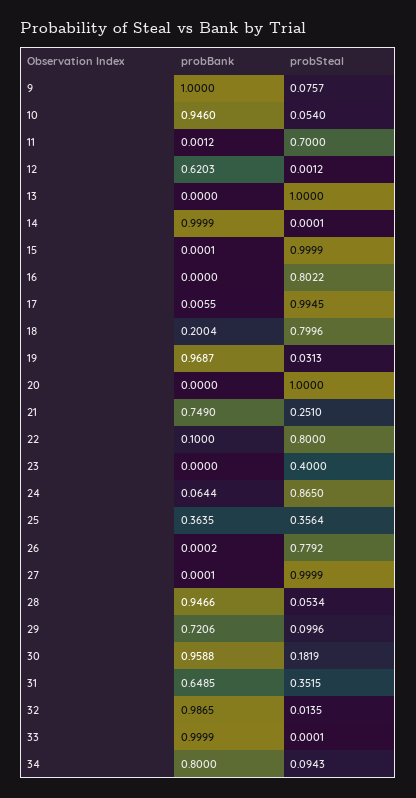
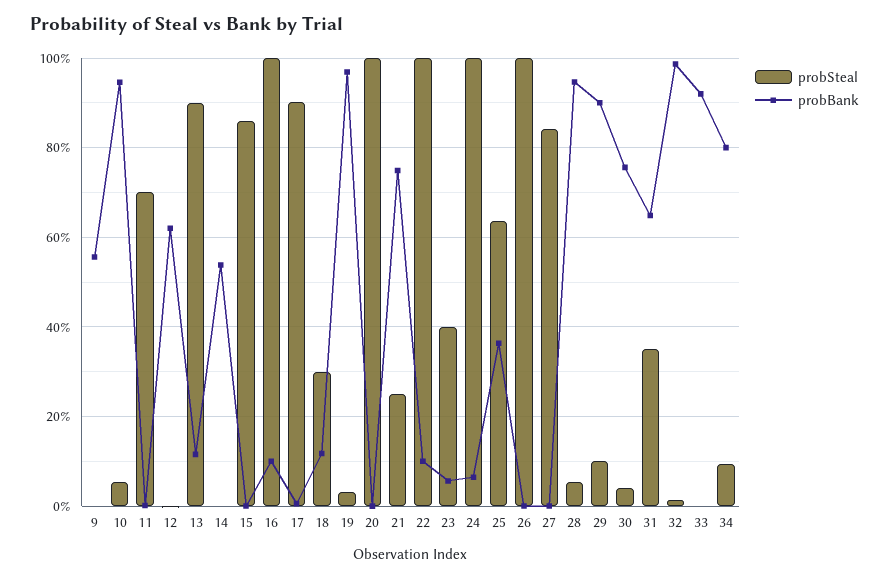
probBank, 9: 1 -> 0.56
probSteal, 9: 0.0757 -> 0
probBank, 13: 0 -> 0.12
probSteal, 13: 1 -> 0.9
probBank, 14: 0.9999 -> 0.54
probSteal, 15: 0.9999 -> 0.86
probBank, 16: 0 -> 0.1
probSteal, 16: 0.8022 -> 1
probSteal, 17: 0.9945 -> 0.9
probBank, 18: 0.2004 -> 0.12
probSteal, 18: 0.7996 -> 0.3
probSteal, 22: 0.8 -> 1
probBank, 23: 0 -> 0.06
probSteal, 24: 0.865 -> 1
probSteal, 25: 0.3564 -> 0.64
probSteal, 26: 0.7792 -> 1
probSteal, 27: 0.9999 -> 0.84
probBank, 29: 0.7206 -> 0.9
probBank, 30: 0.9588 -> 0.76
probSteal, 30: 0.1819 -> 0.04
probBank, 33: 0.9999 -> 0.92

